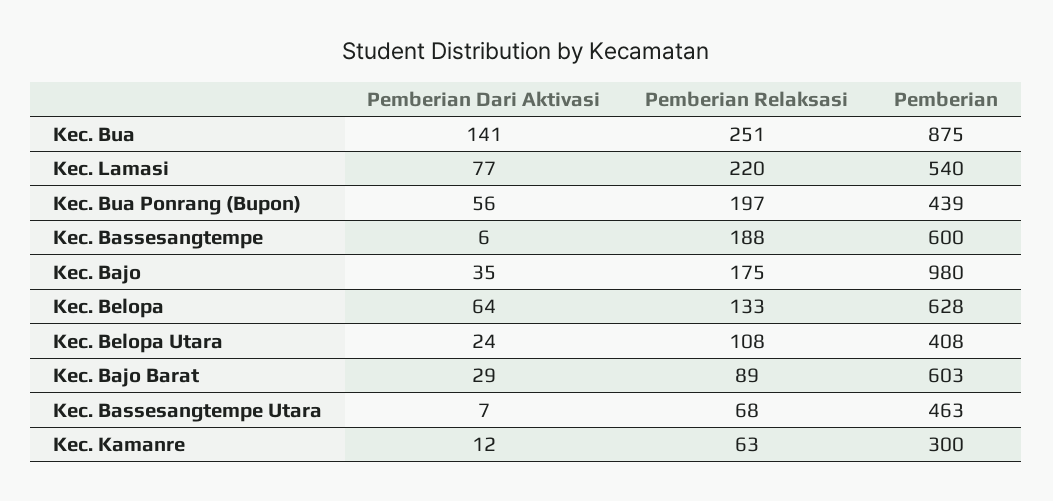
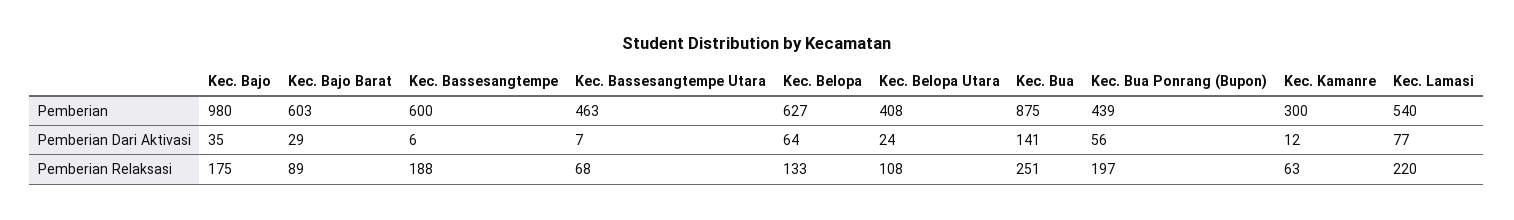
Pemberian, Kec. Belopa: 628 -> 627

